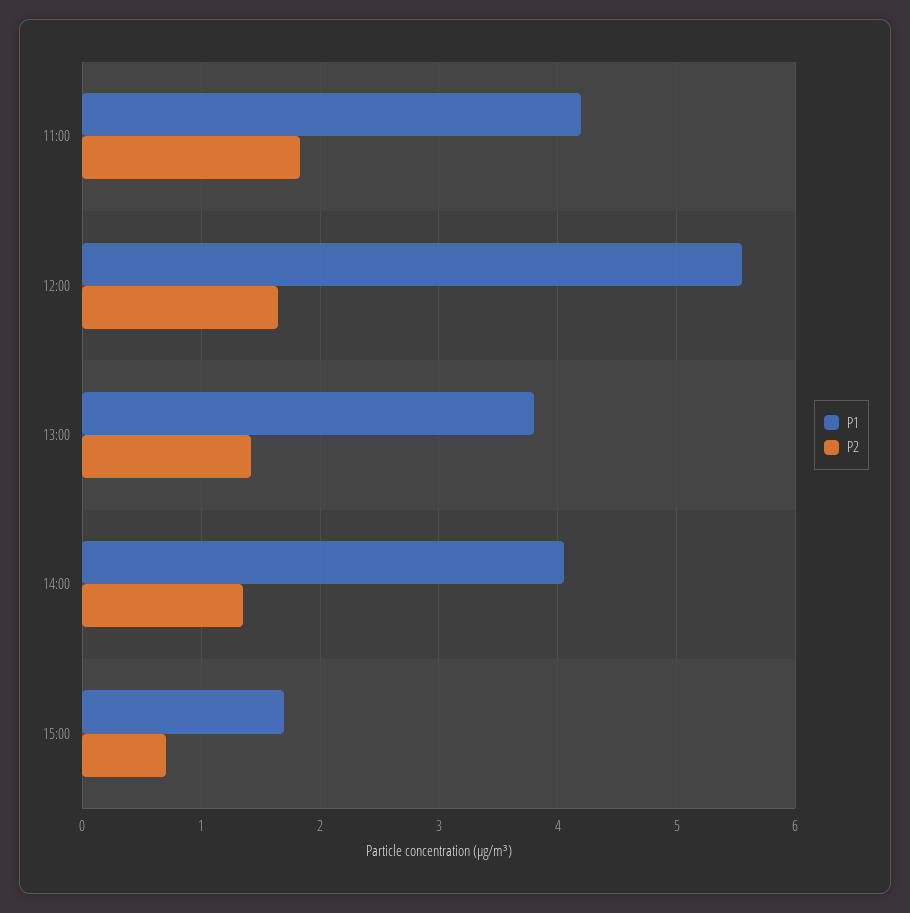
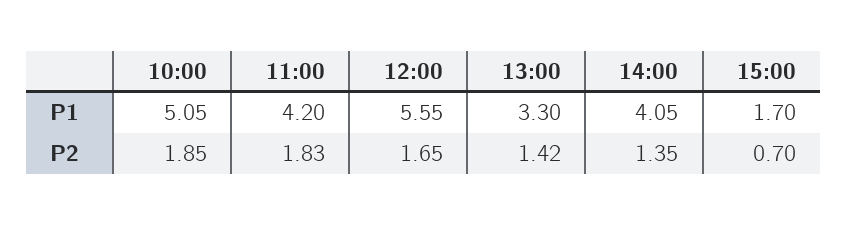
P1, 13:00: 3.8 -> 3.3
P1, 10:00: none -> 5.05
P2, 10:00: none -> 1.85

